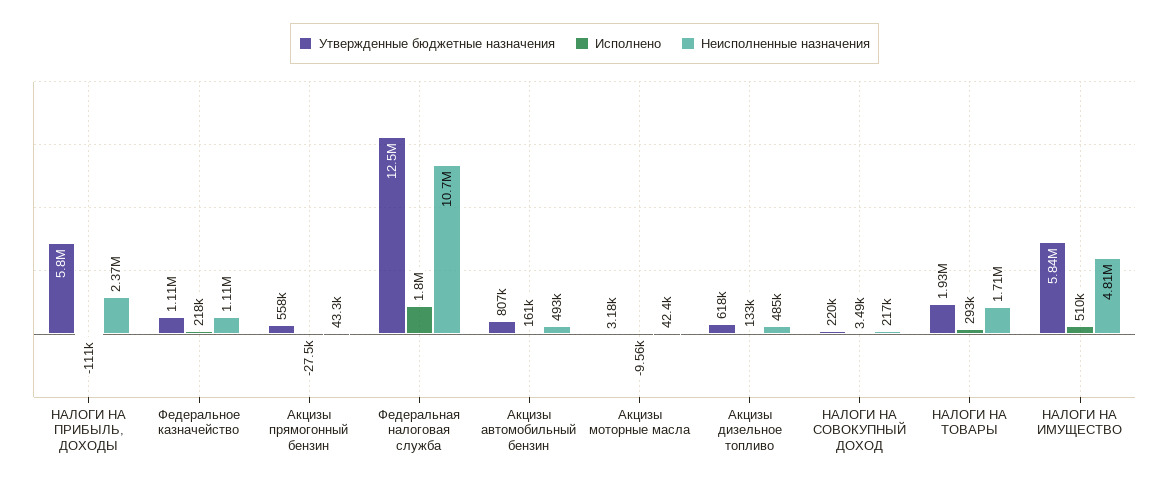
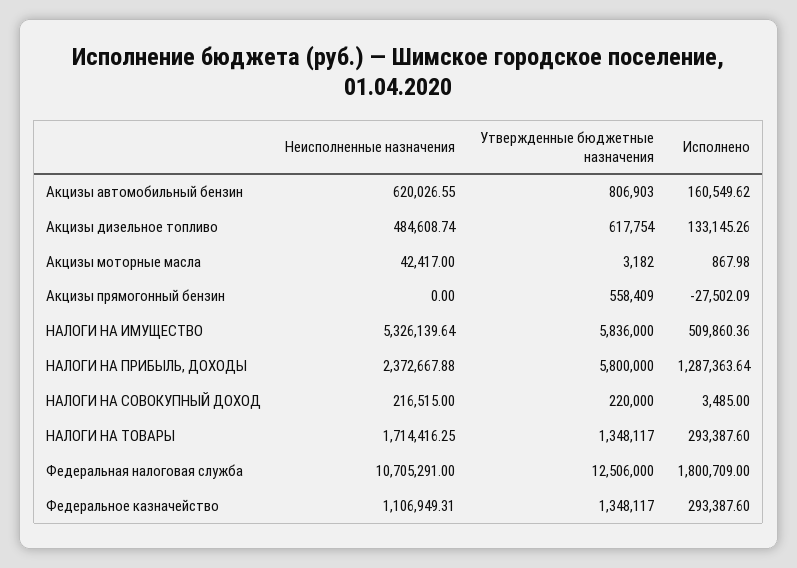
Исполнено, НАЛОГИ НА ПРИБЫЛЬ, ДОХОДЫ: -111000 -> 1287363.64
Утвержденные бюджетные назначения, Федеральное казначейство: 1110000 -> 1348117
Исполнено, Федеральное казначейство: 218000 -> 293387.6
Неисполненные назначения, Акцизы прямогонный бензин: 43300 -> 0
Неисполненные назначения, Акцизы автомобильный бензин: 493000 -> 620026.55
Исполнено, Акцизы моторные масла: -9560 -> 867.98
Утвержденные бюджетные назначения, НАЛОГИ НА ТОВАРЫ: 1930000 -> 1348117
Неисполненные назначения, НАЛОГИ НА ИМУЩЕСТВО: 4810000 -> 5326139.64

